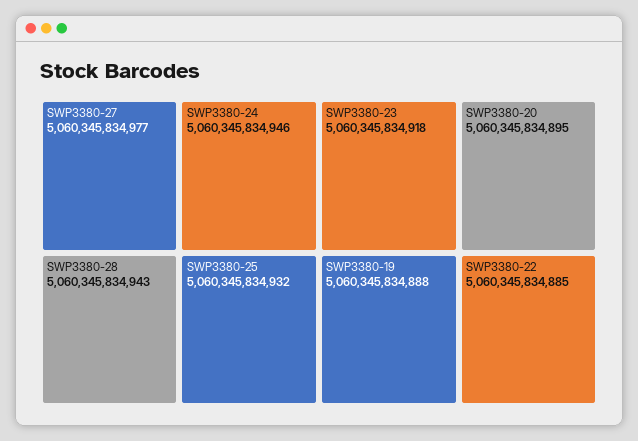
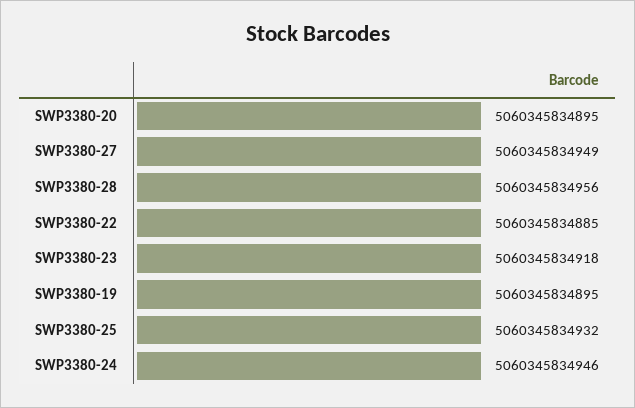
SWP3380-27: 5060345834977 -> 5060345834949
SWP3380-28: 5060345834943 -> 5060345834956
SWP3380-19: 5060345834888 -> 5060345834895

